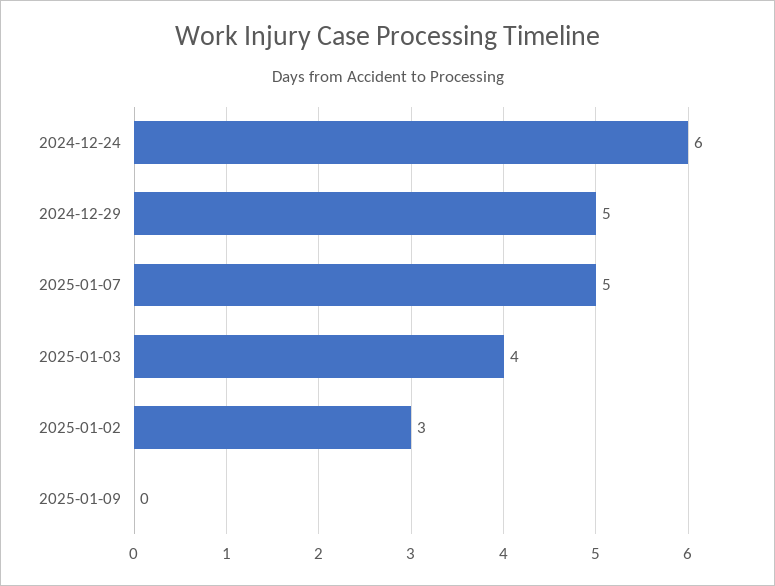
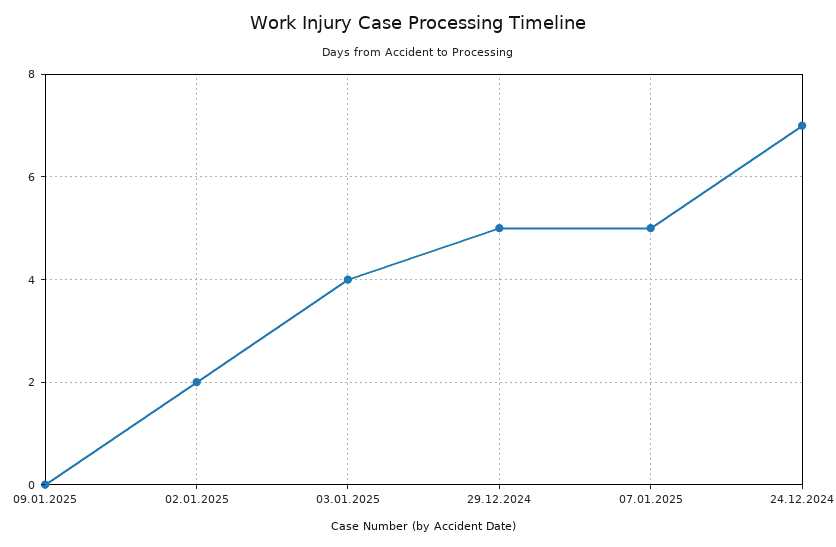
2024-12-24: 6 -> 7
2025-01-02: 3 -> 2

